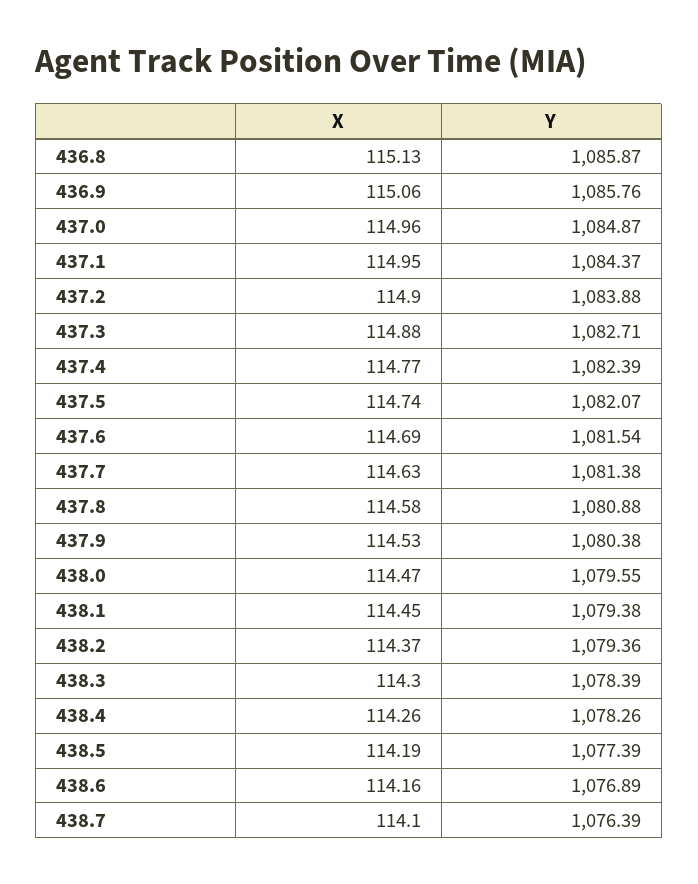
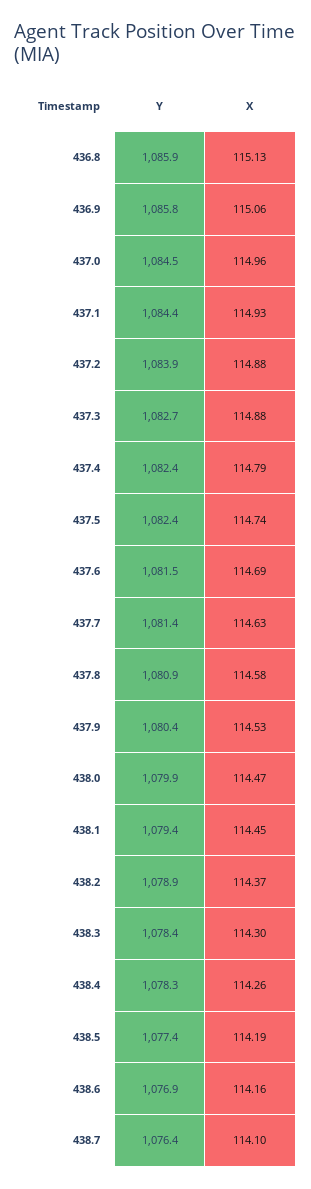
Y, 437.0: 1084.87 -> 1084.5
X, 437.1: 114.95 -> 114.93
X, 437.2: 114.9 -> 114.88
X, 437.4: 114.77 -> 114.79
Y, 437.5: 1082.07 -> 1082.4
Y, 438.0: 1079.55 -> 1079.9
Y, 438.2: 1079.36 -> 1078.9

